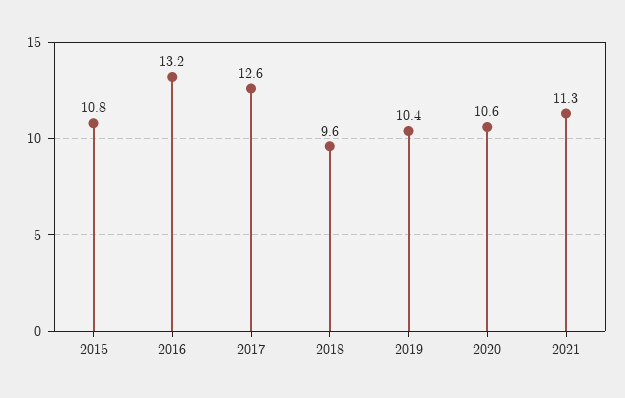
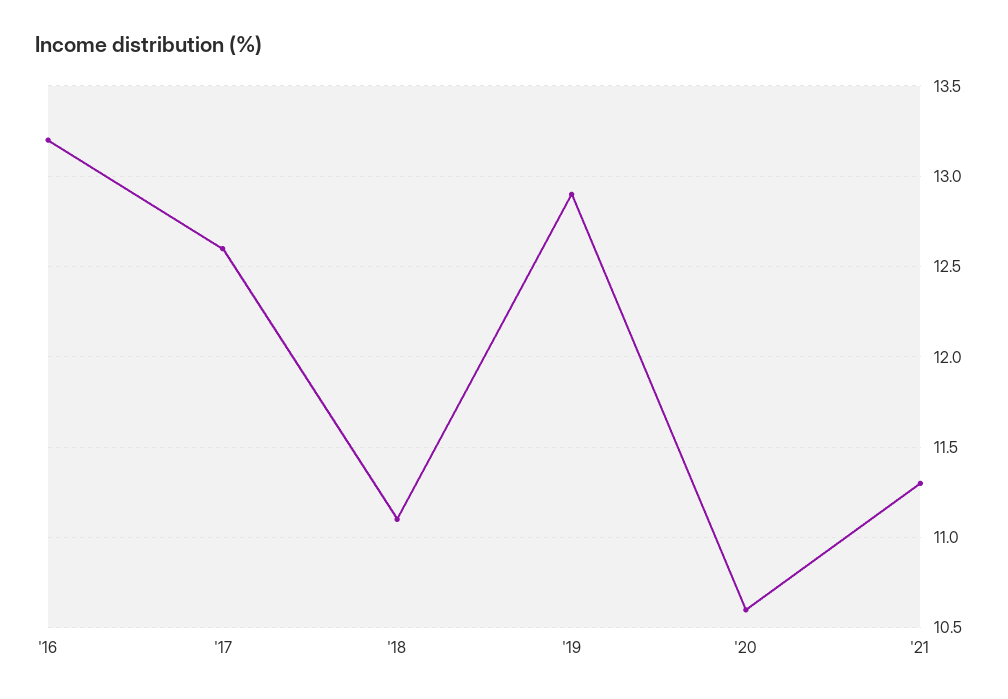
2015: 10.8 -> none
2018: 9.6 -> 11.1
2019: 10.4 -> 12.9

